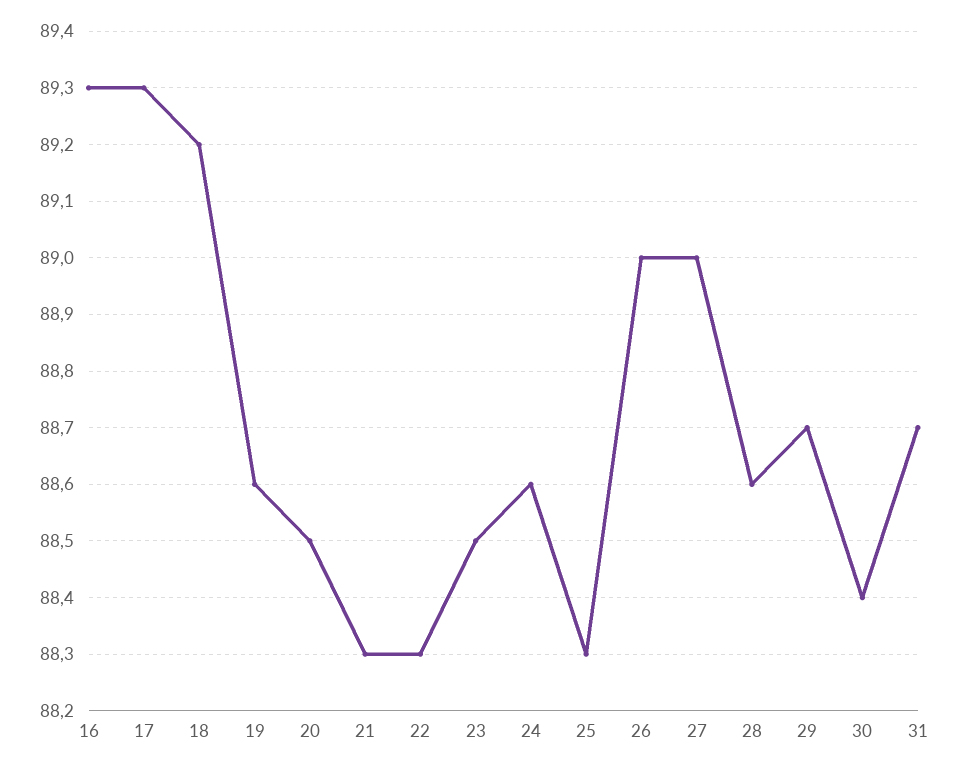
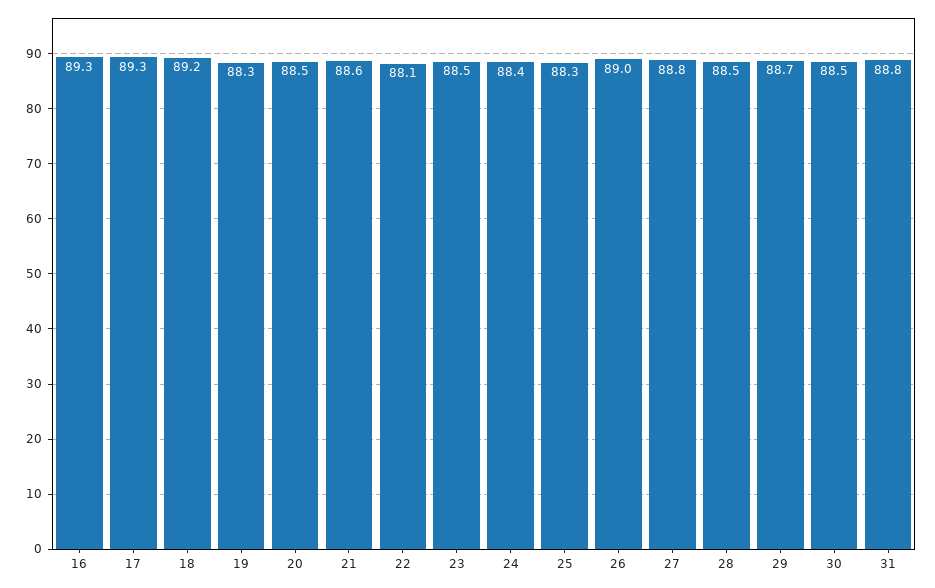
19: 88.6 -> 88.3
21: 88.3 -> 88.6
22: 88.3 -> 88.1
24: 88.6 -> 88.4
27: 89 -> 88.8
28: 88.6 -> 88.5
30: 88.4 -> 88.5
31: 88.7 -> 88.8

